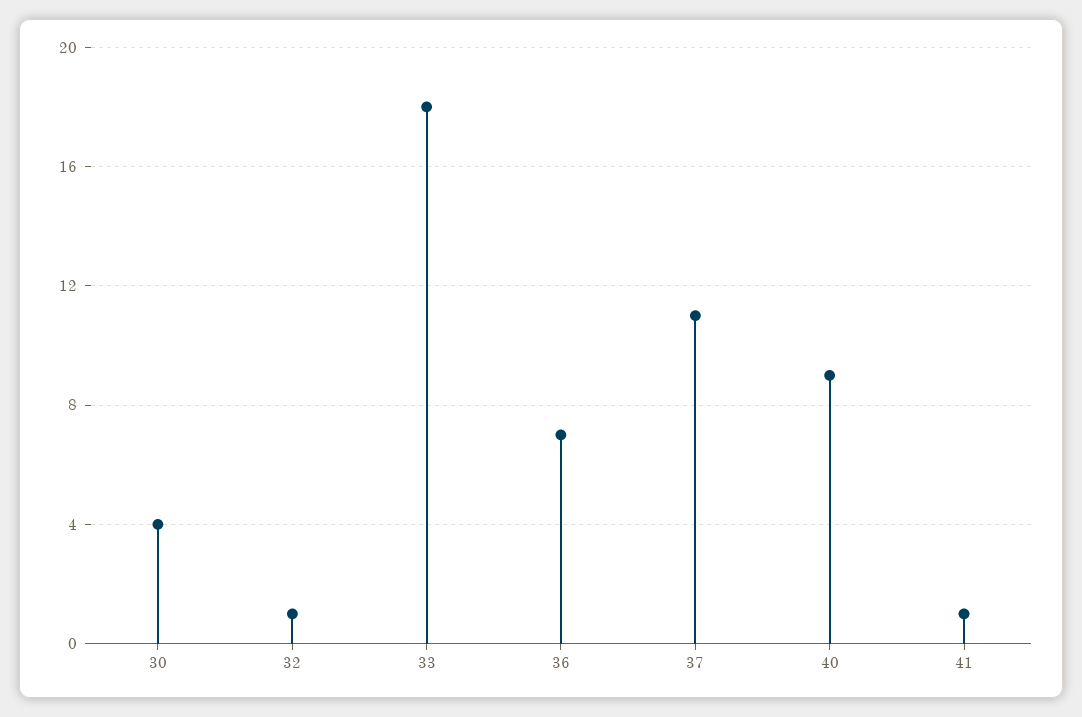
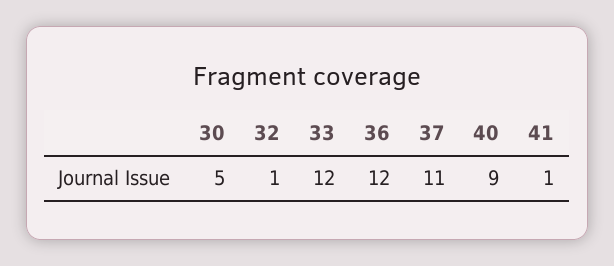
30: 4 -> 5
33: 18 -> 12
36: 7 -> 12

